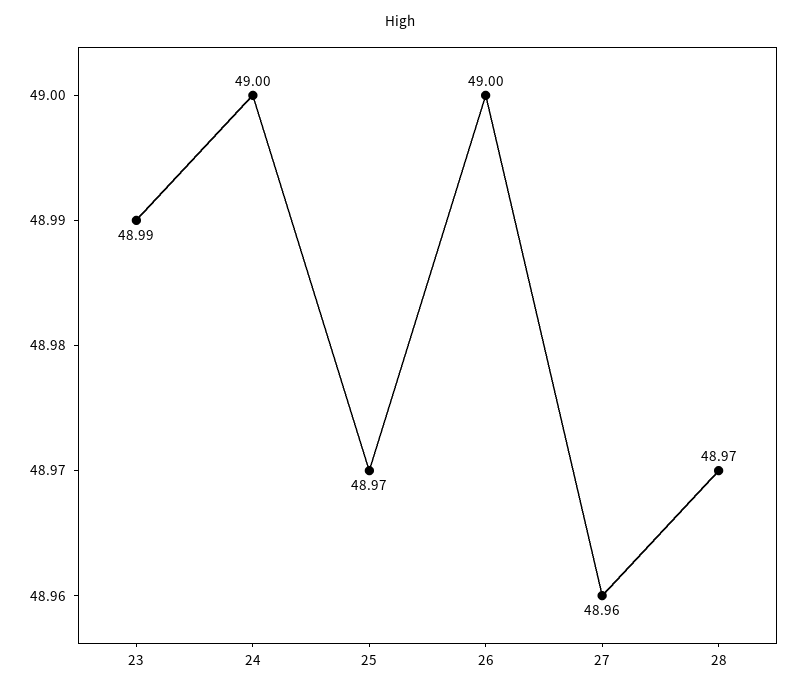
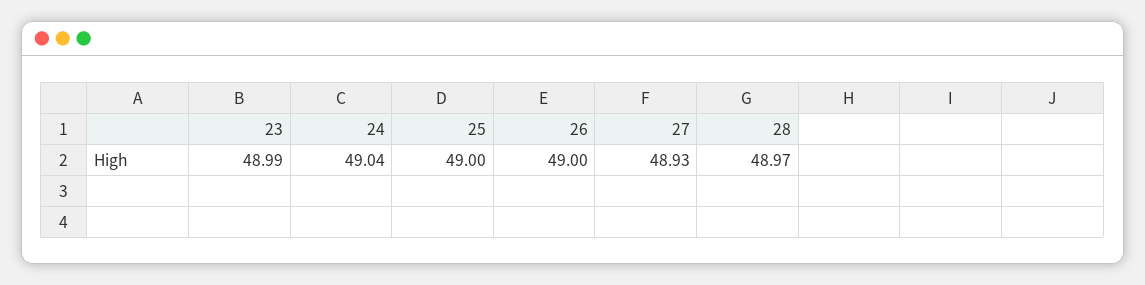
24: 49 -> 49.04
25: 48.97 -> 49
27: 48.96 -> 48.93

